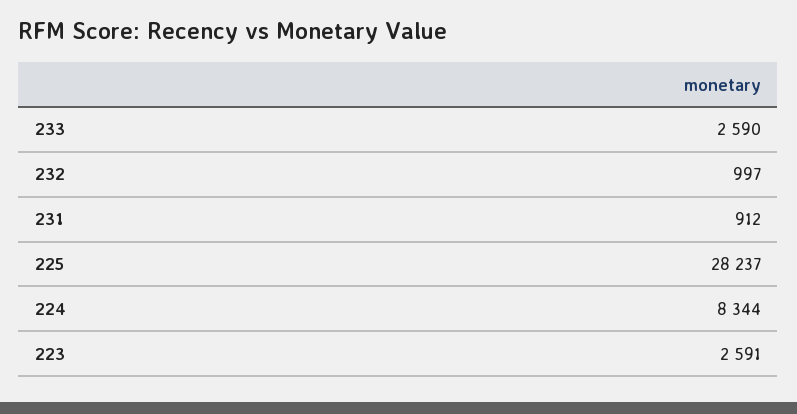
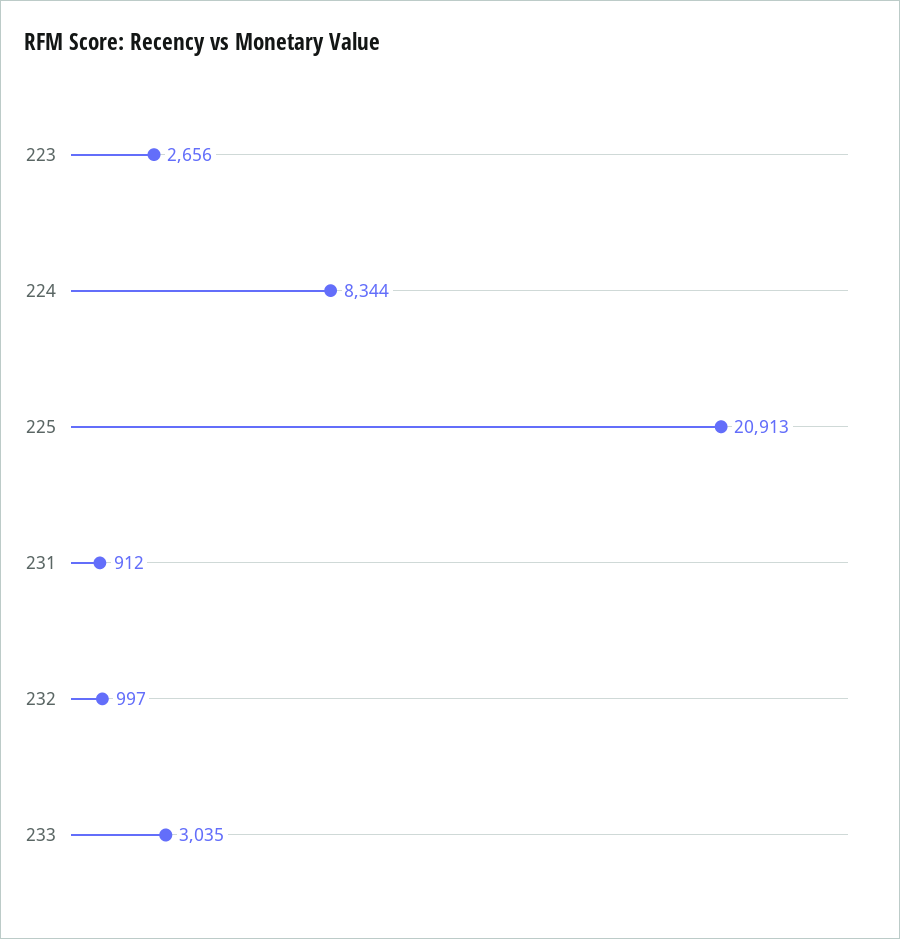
233: 2590 -> 3035
225: 28237 -> 20913
223: 2591 -> 2656

